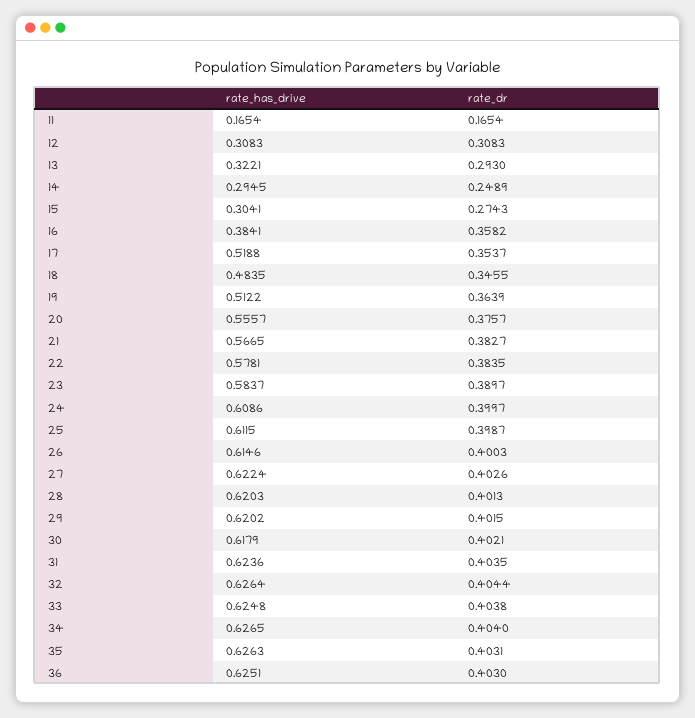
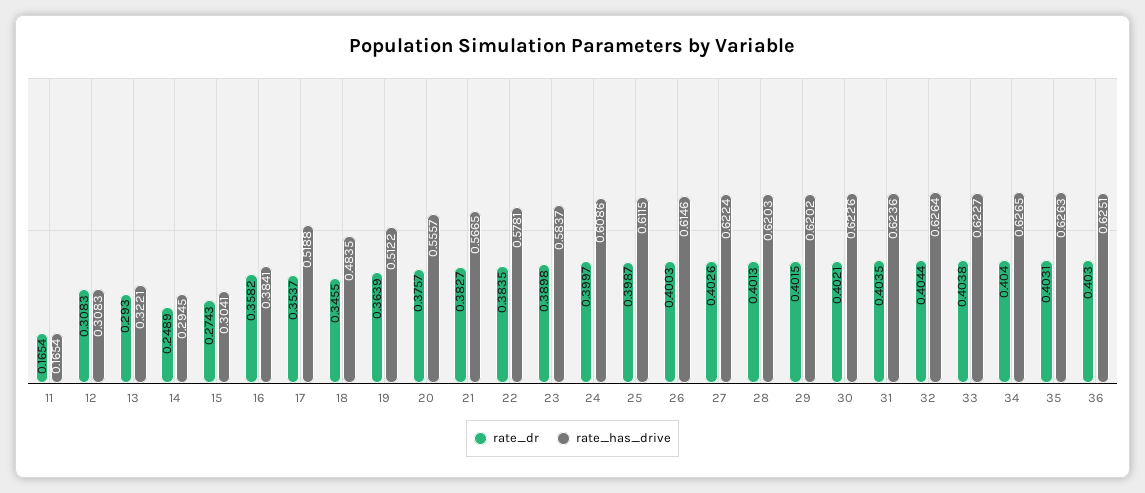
rate_dr, 23: 0.3897 -> 0.3898
rate_has_drive, 30: 0.6179 -> 0.6226
rate_has_drive, 33: 0.6248 -> 0.6227

